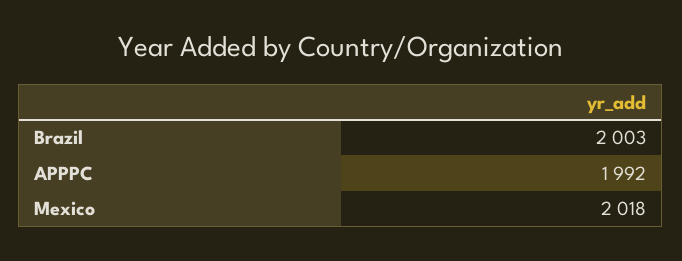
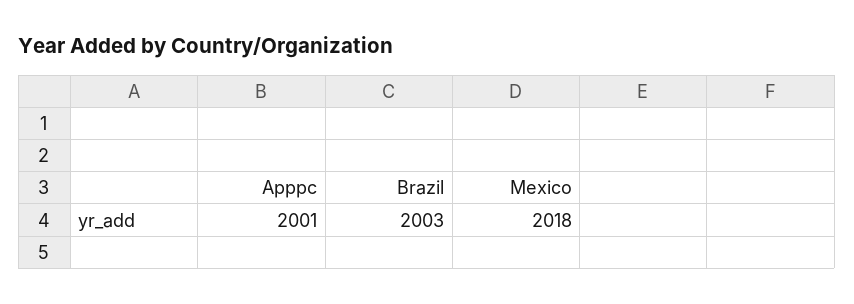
APPPC: 1992 -> 2001

